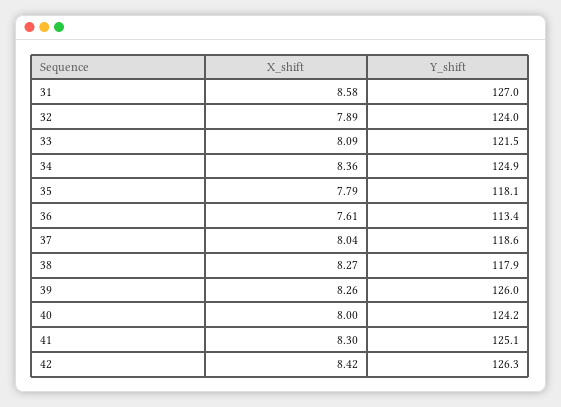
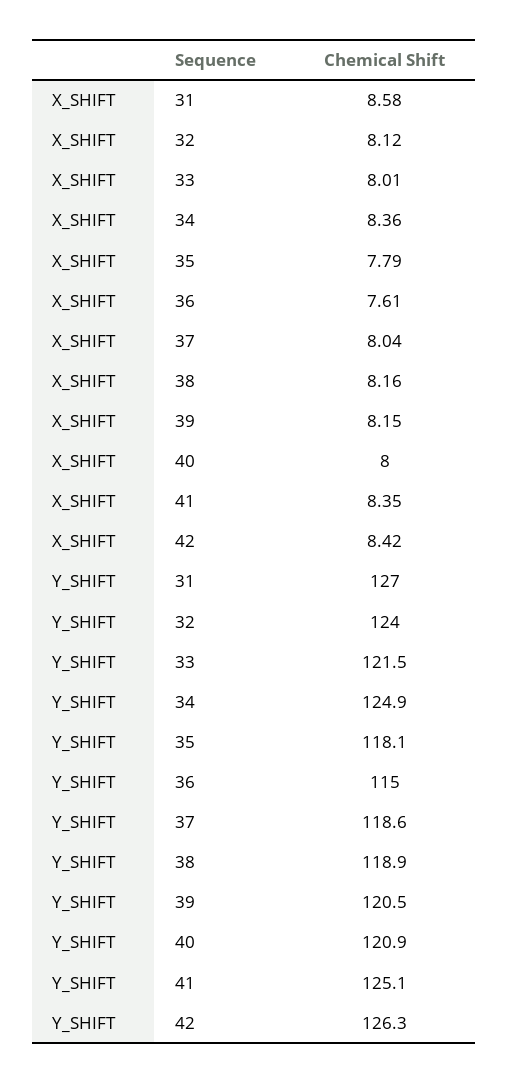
X_shift, 32: 7.89 -> 8.12
X_shift, 33: 8.09 -> 8.01
Y_shift, 36: 113.4 -> 115
X_shift, 38: 8.27 -> 8.16
Y_shift, 38: 117.9 -> 118.9
X_shift, 39: 8.26 -> 8.15
Y_shift, 39: 126 -> 120.5
Y_shift, 40: 124.2 -> 120.9
X_shift, 41: 8.3 -> 8.35

